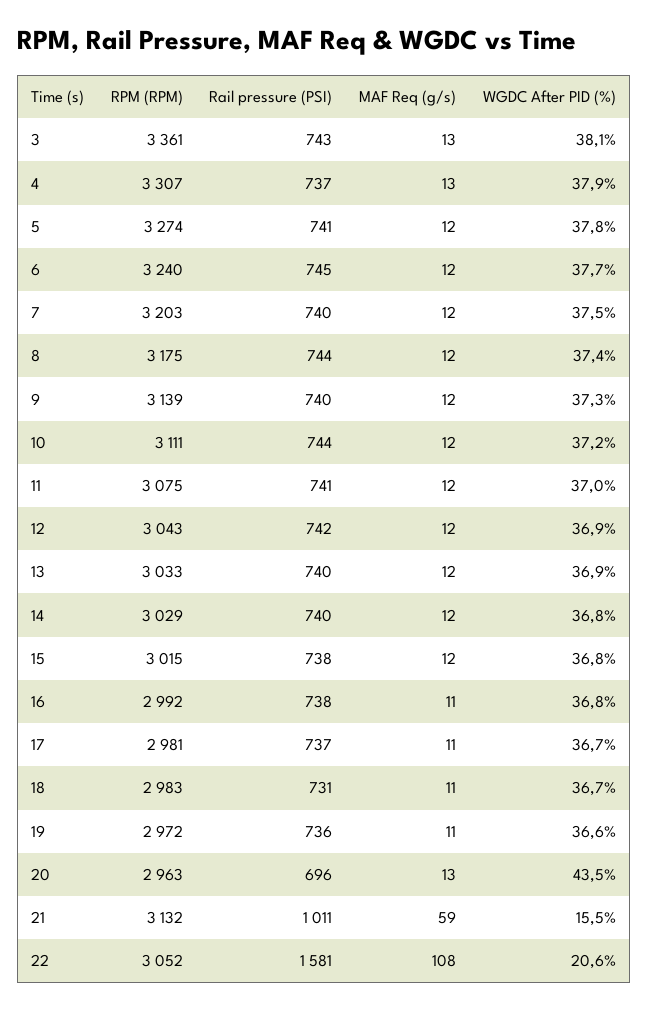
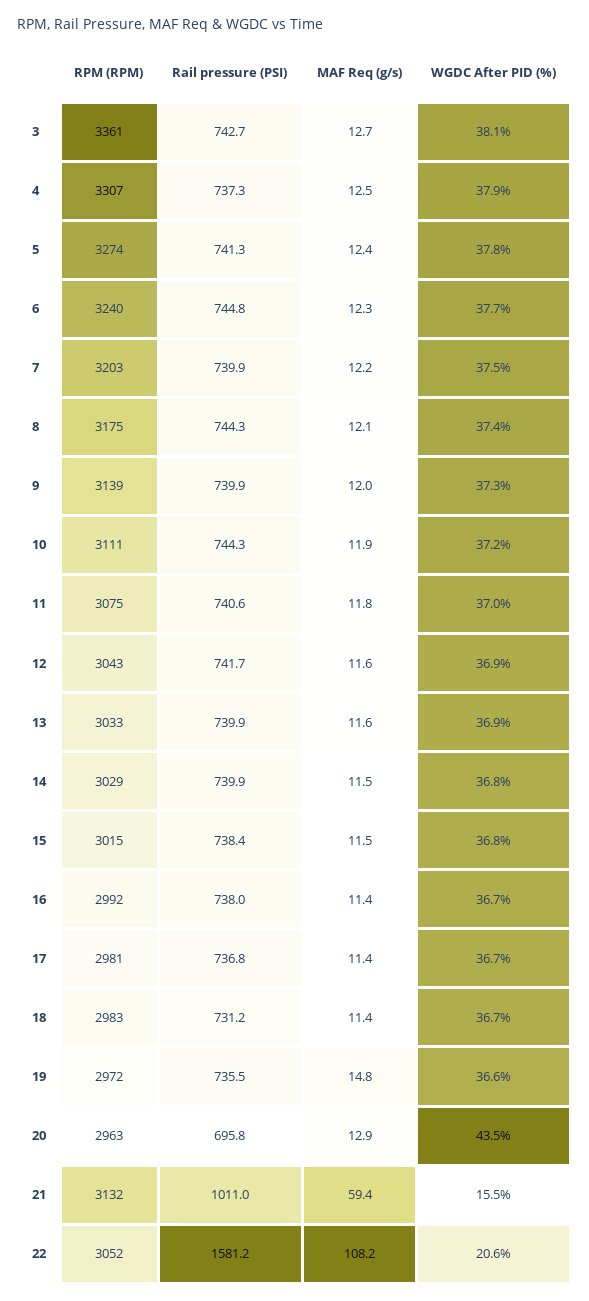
WGDC After PID (%), 16: 36.8 -> 36.7
MAF Req (g/s), 19: 11 -> 14.8

